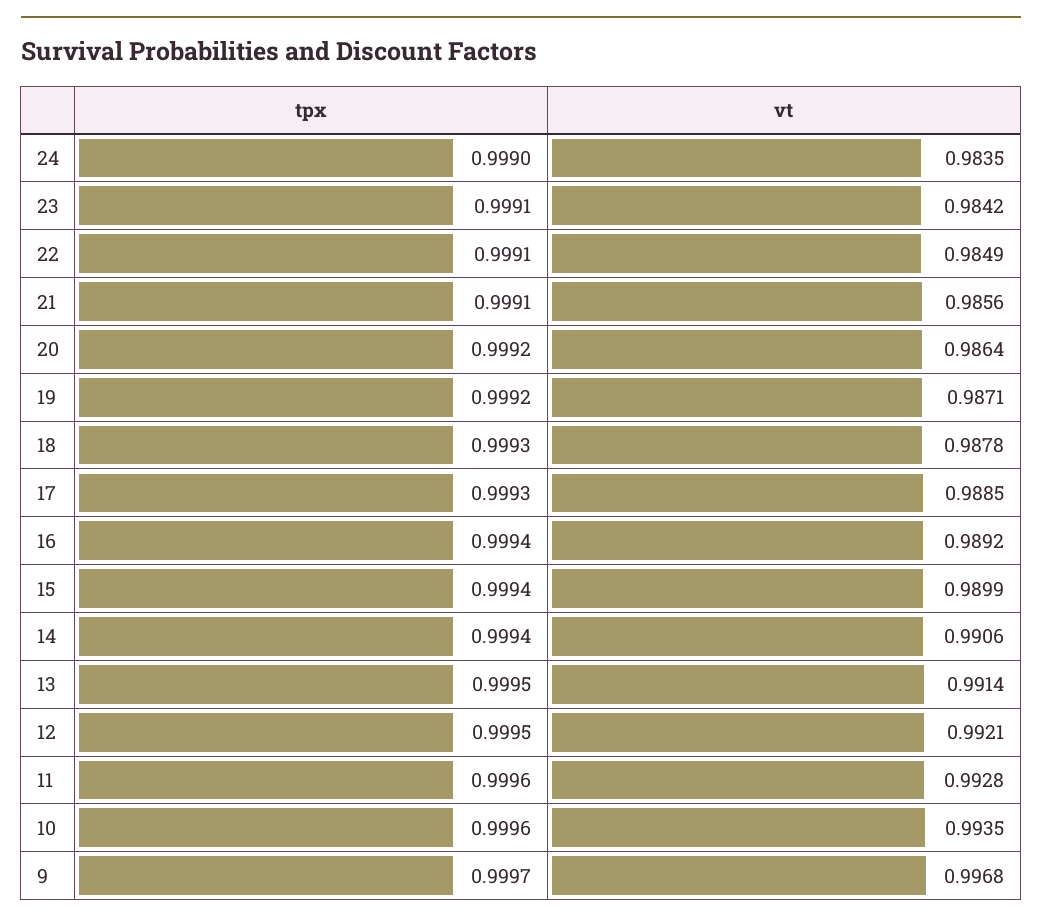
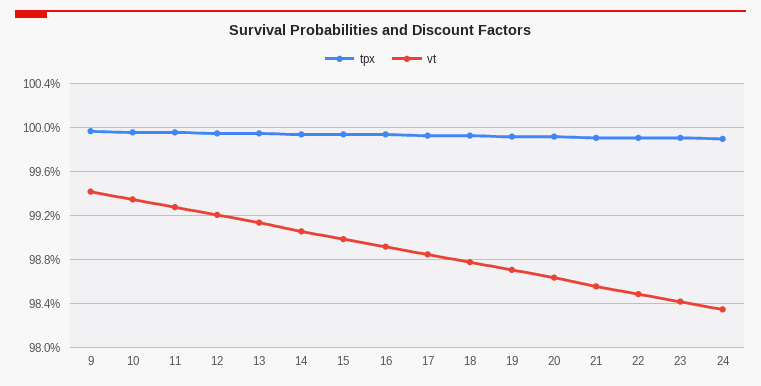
vt, 9: 0.9968 -> 0.994

